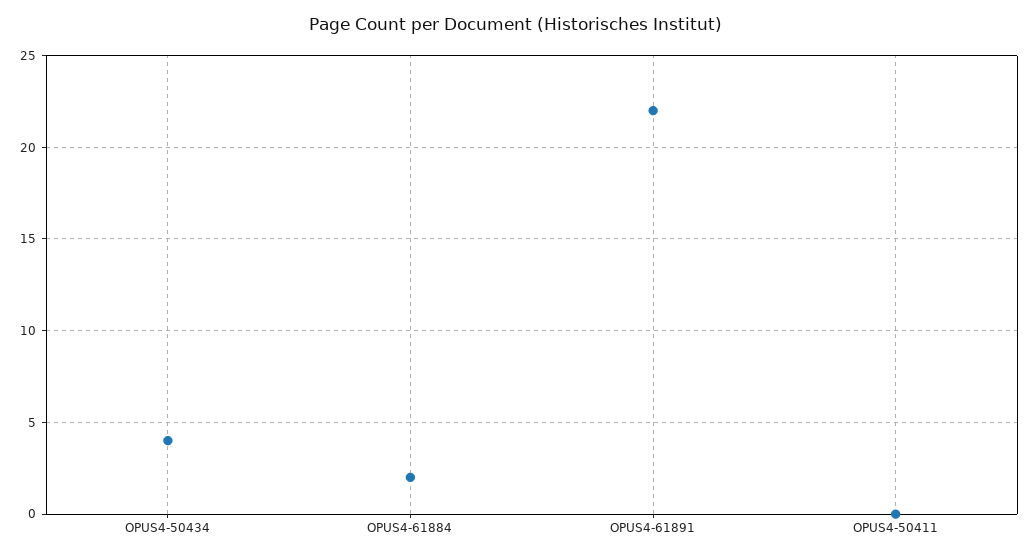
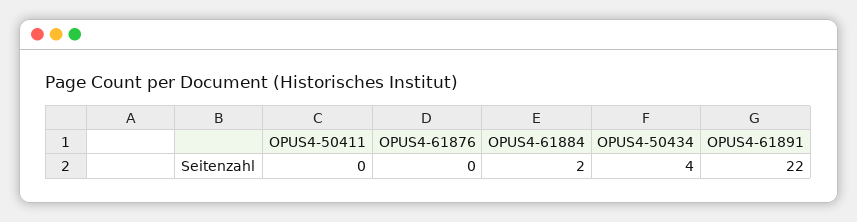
OPUS4-61876: none -> 0

